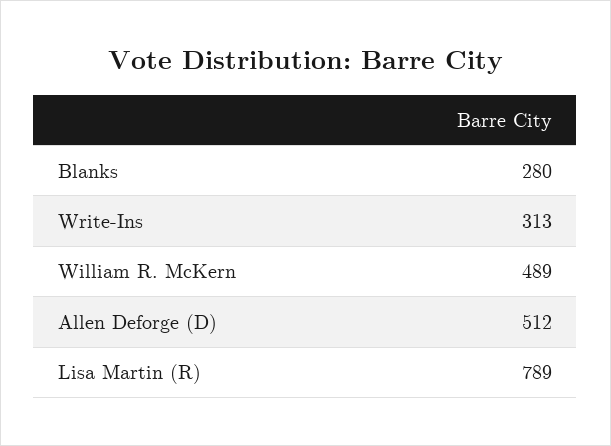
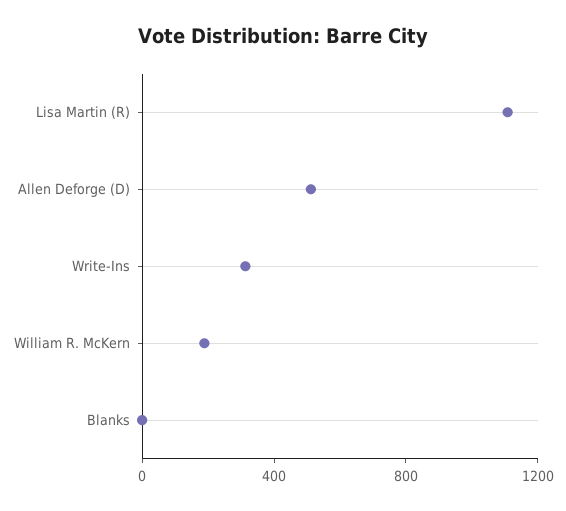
Blanks: 280 -> 0
William R. McKern: 489 -> 200
Lisa Martin (R): 789 -> 1100

